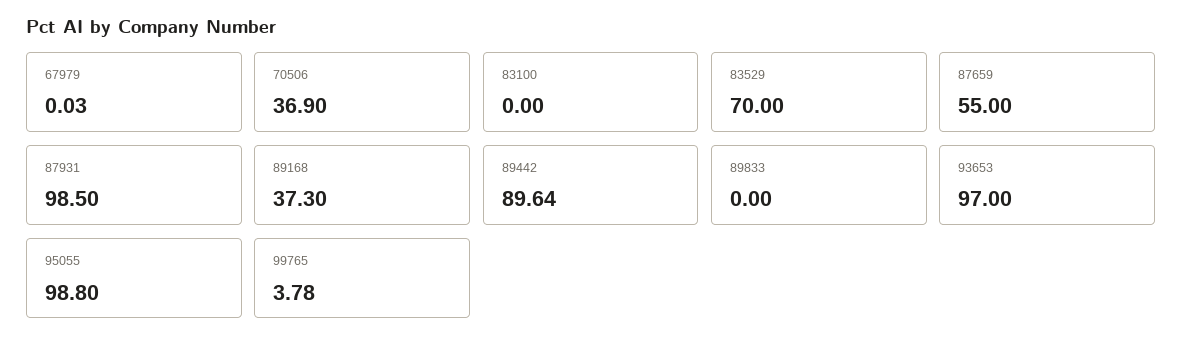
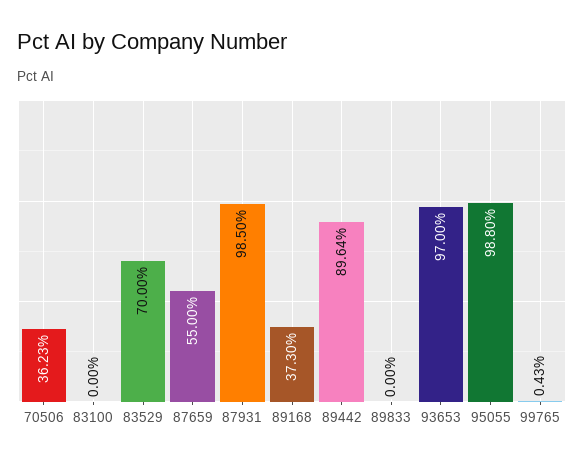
67979: 0.03 -> none
70506: 36.9 -> 36.23
99765: 3.78 -> 0.43

